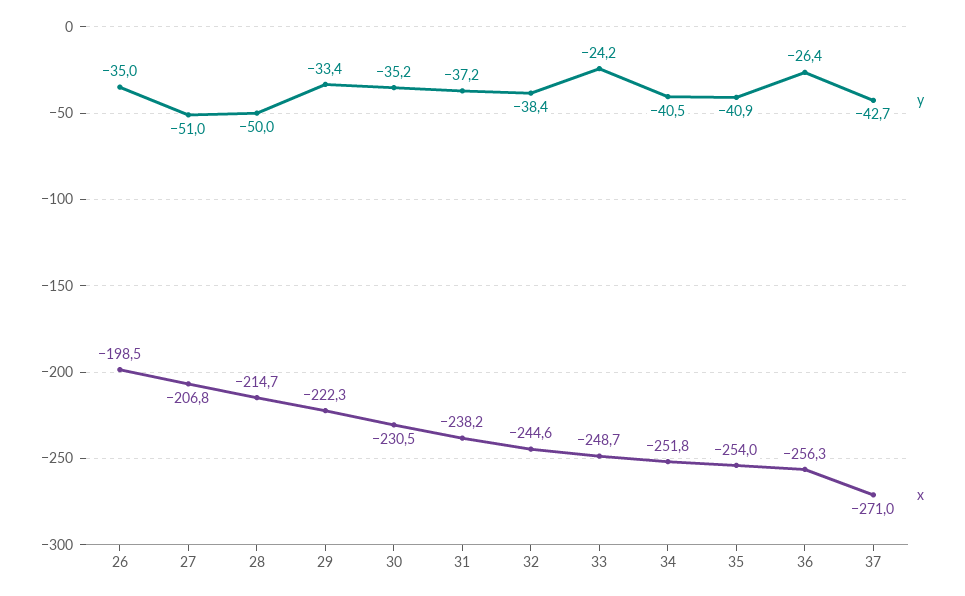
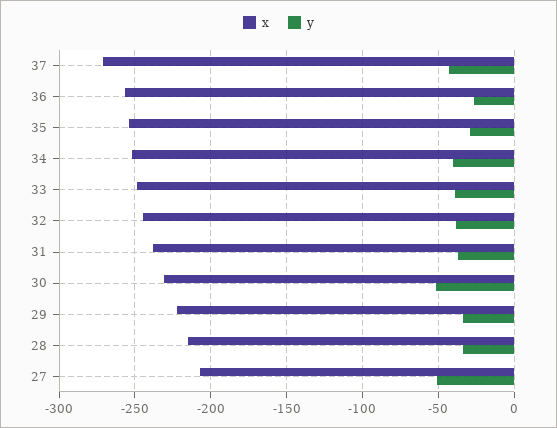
y, 26: -35 -> none
x, 26: -198.5 -> none
y, 28: -50 -> -35
y, 30: -35.2 -> -50
y, 33: -24.2 -> -40
y, 35: -40.9 -> -30

